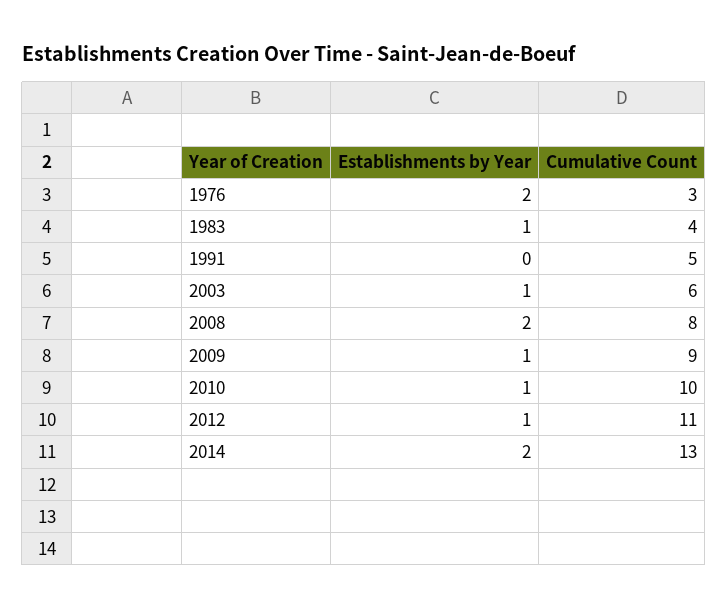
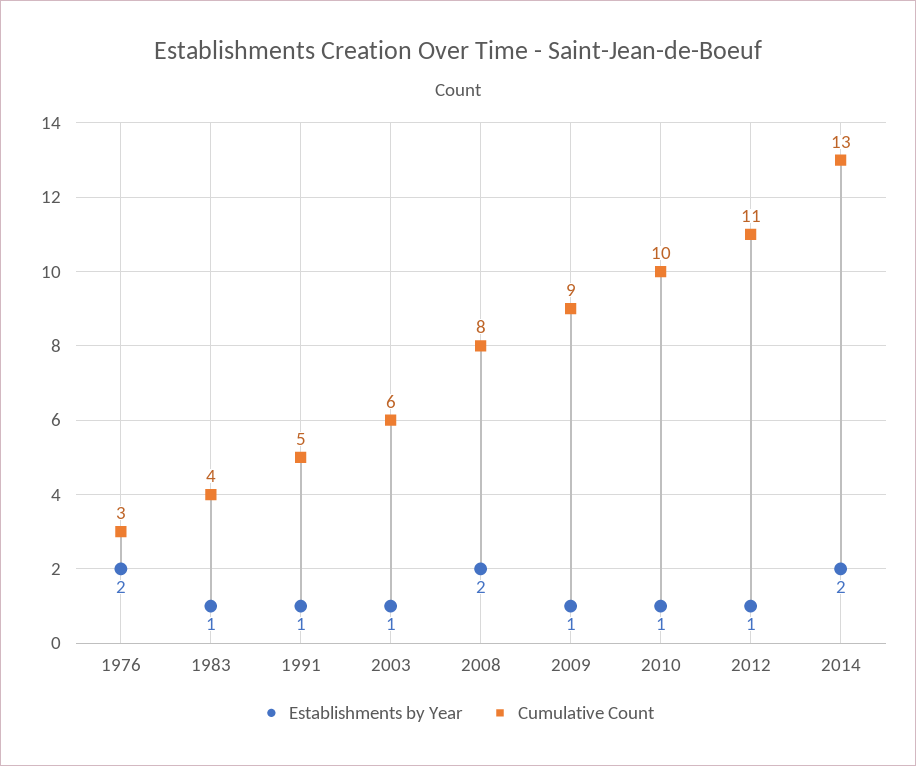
Establishments by Year, 1991: 0 -> 1

